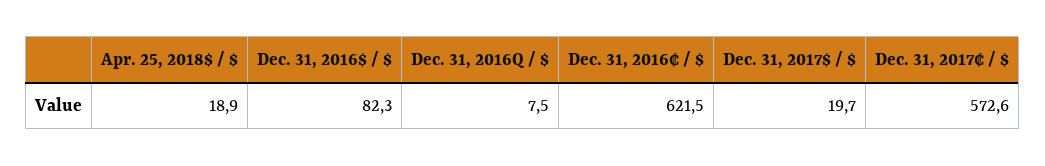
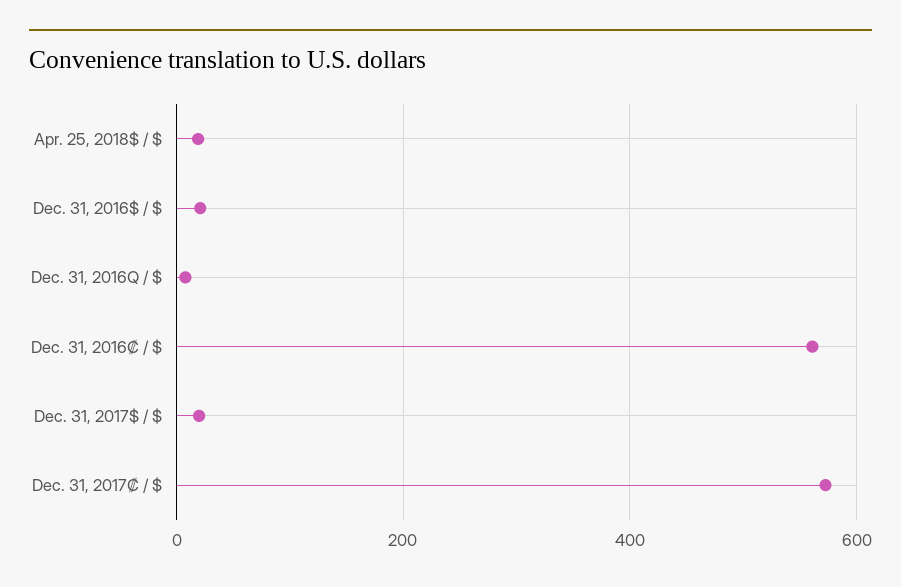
Dec. 31, 2016$ / $: 82.3 -> 20
Dec. 31, 2016₡ / $: 621.5 -> 560

